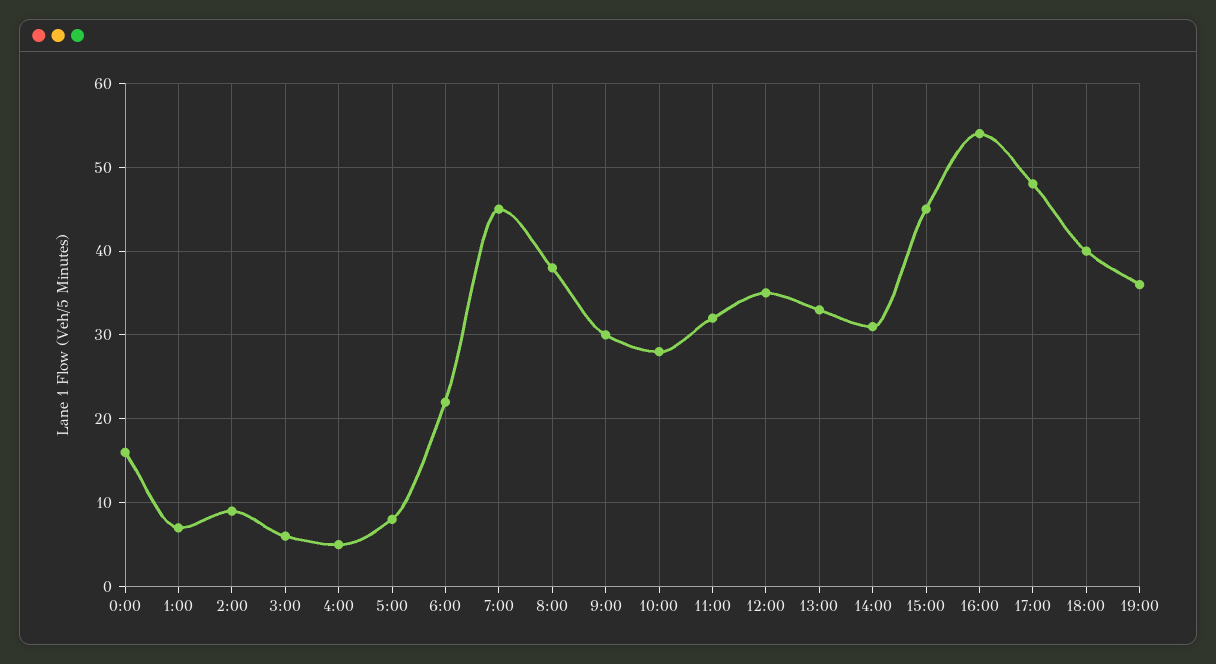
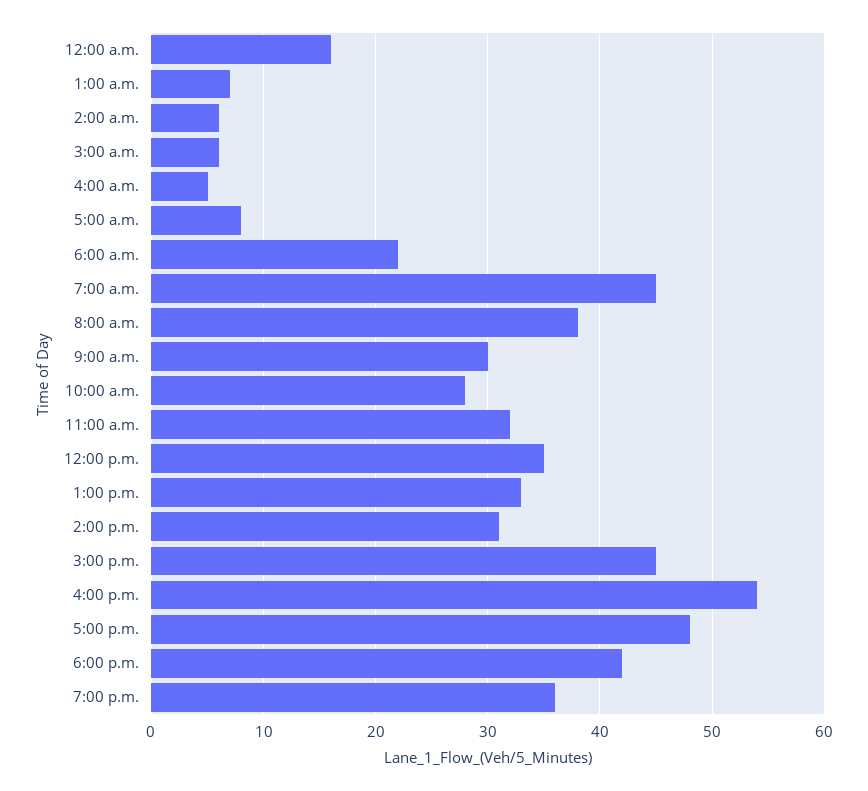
2:00: 9 -> 6
18:00: 40 -> 42

